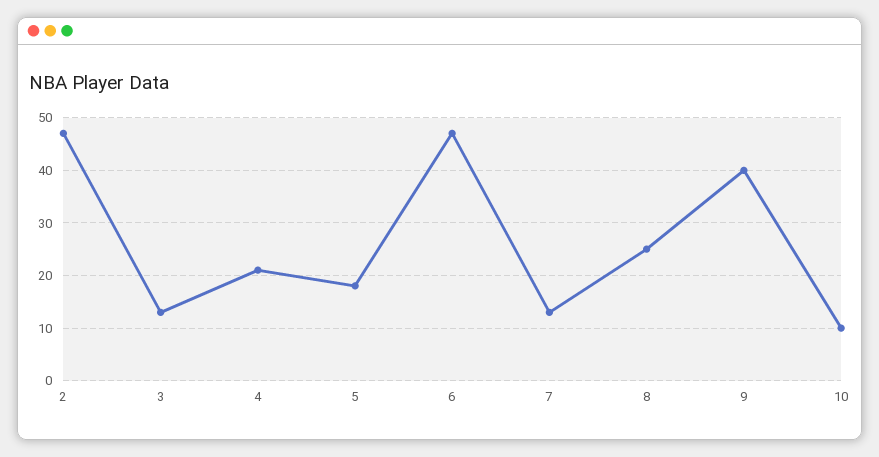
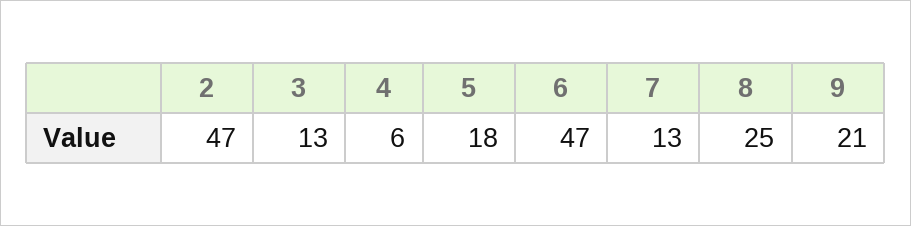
4: 20 -> 6
9: 40 -> 21
10: 10 -> none

